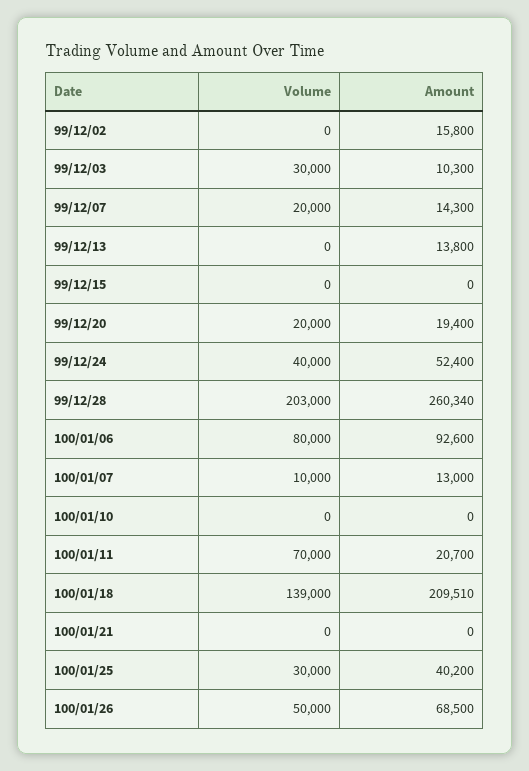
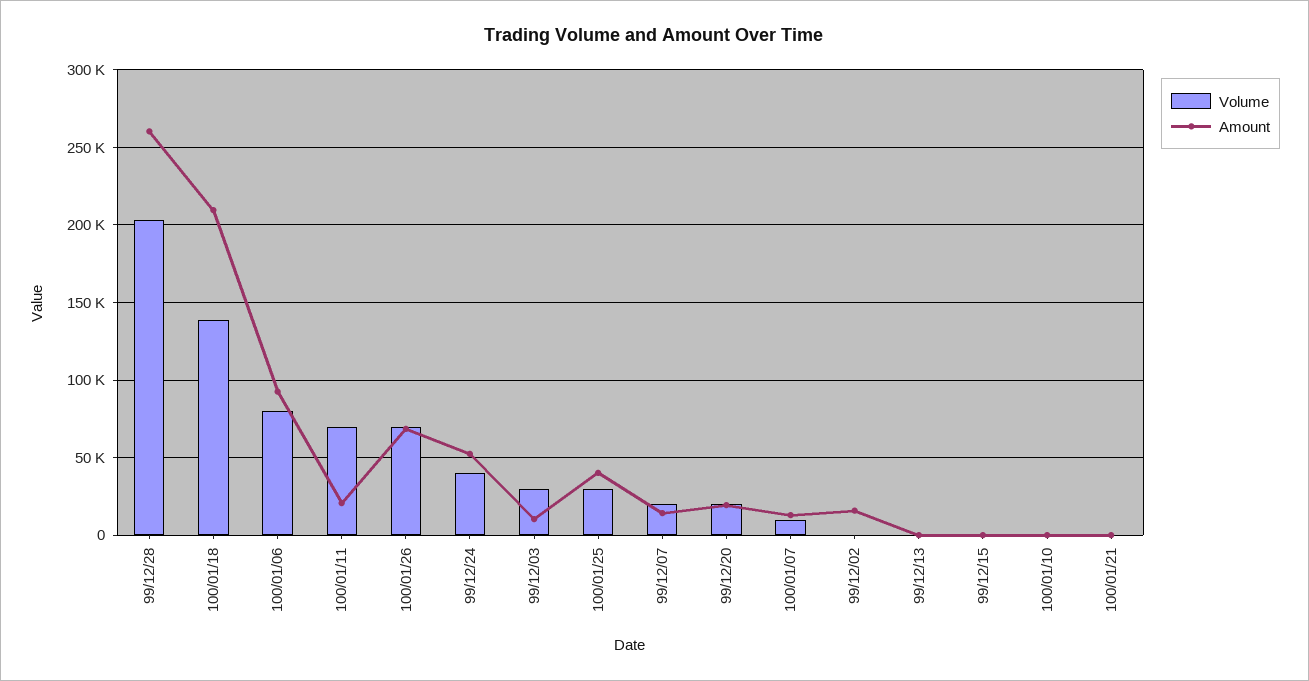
Amount, 99/12/13: 13800 -> 0
Volume, 100/01/26: 50000 -> 70000

